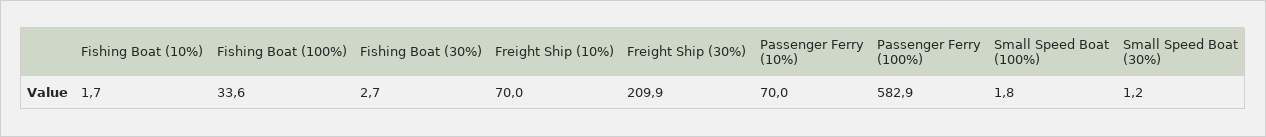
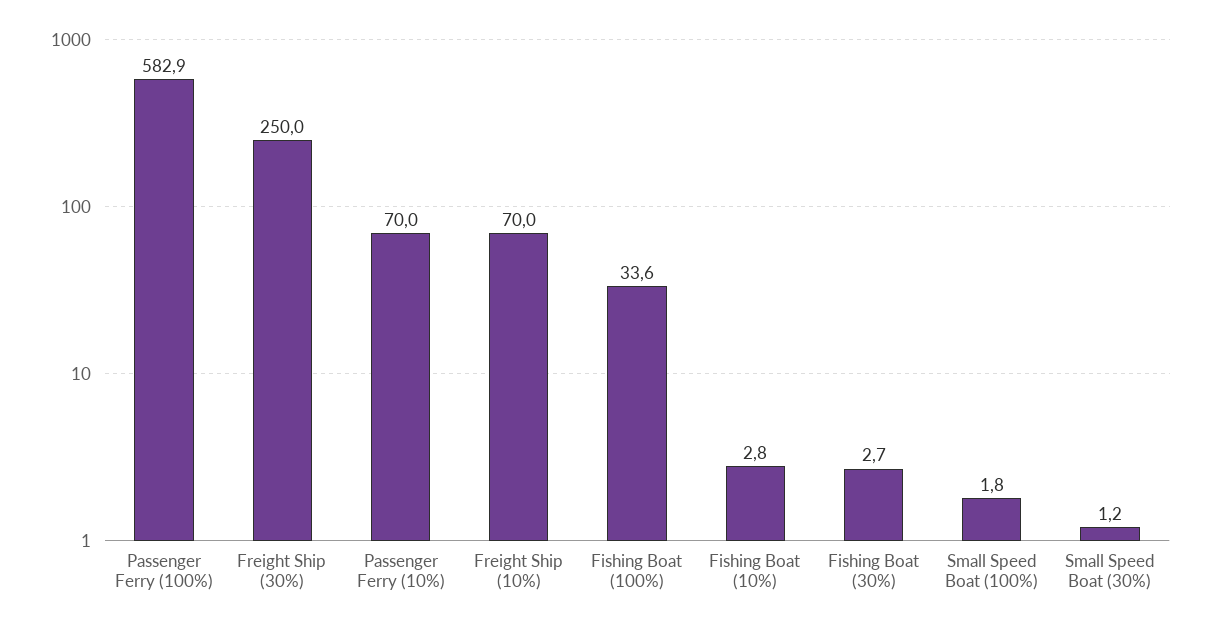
Fishing Boat (10%): 1.7 -> 2.8
Freight Ship (30%): 209.9 -> 250

